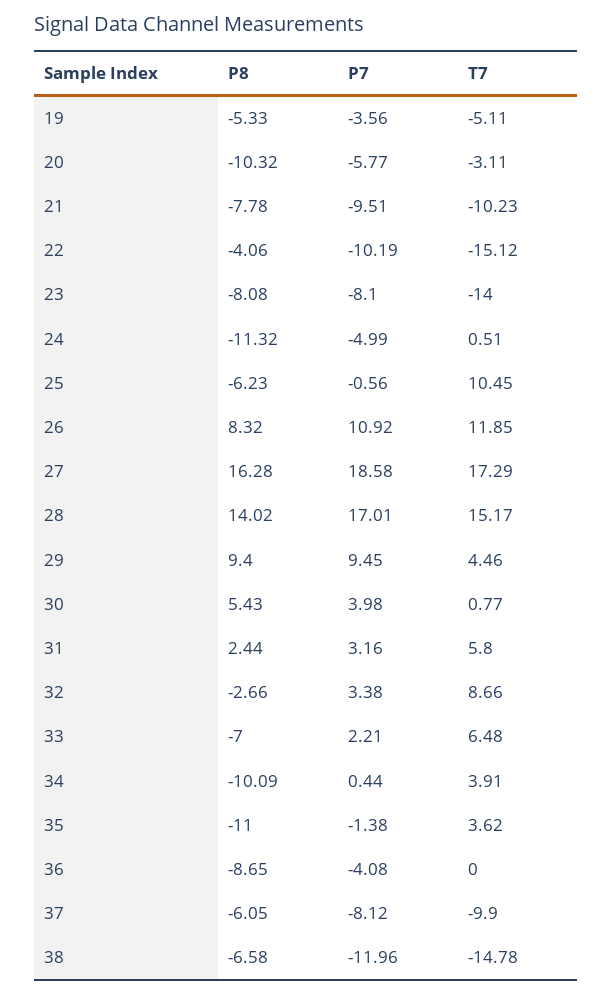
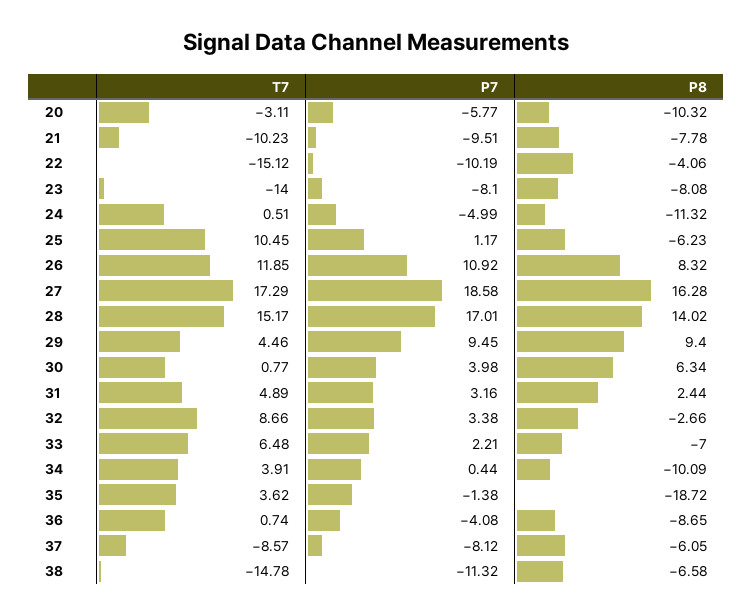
P8, 19: -5.33 -> none
P7, 19: -3.56 -> none
T7, 19: -5.11 -> none
P7, 25: -0.56 -> 1.17
P8, 30: 5.43 -> 6.34
T7, 31: 5.8 -> 4.89
P8, 35: -11 -> -18.72
T7, 36: 0 -> 0.74
T7, 37: -9.9 -> -8.57
P7, 38: -11.96 -> -11.32

